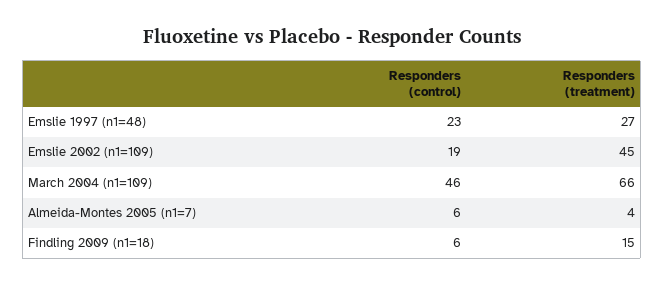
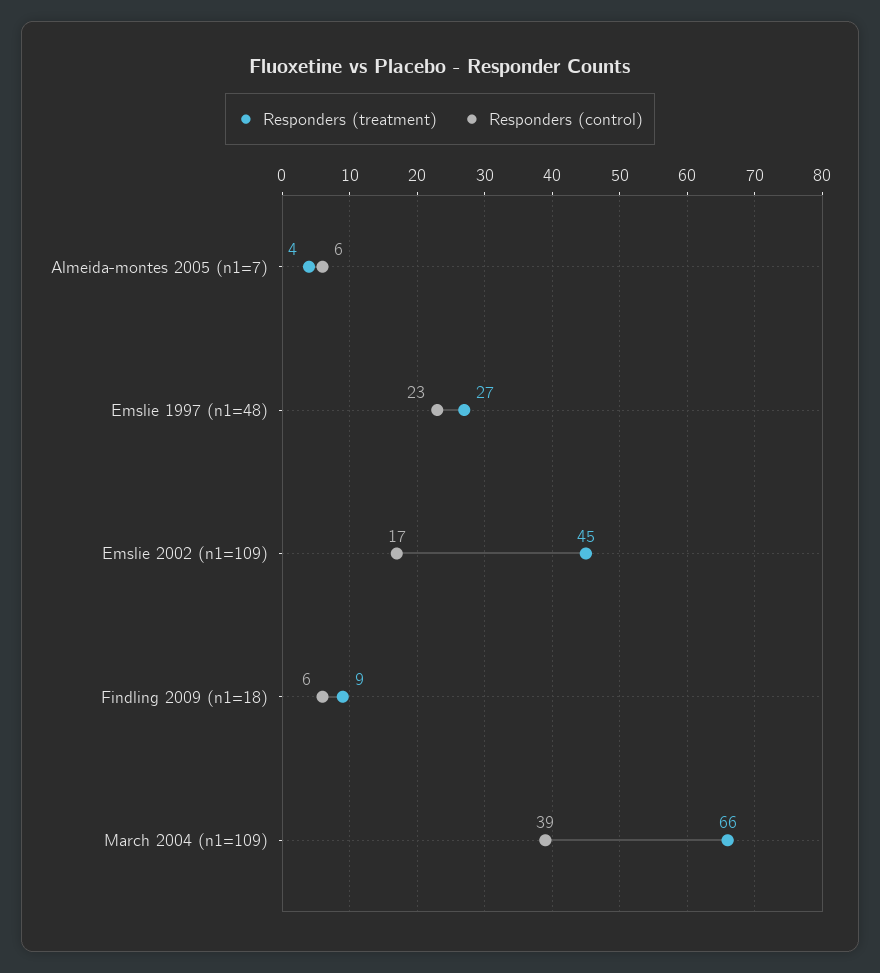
Responders (control), Emslie 2002 (n1=109): 19 -> 17
Responders (control), March 2004 (n1=109): 46 -> 39
Responders (treatment), Findling 2009 (n1=18): 15 -> 9

